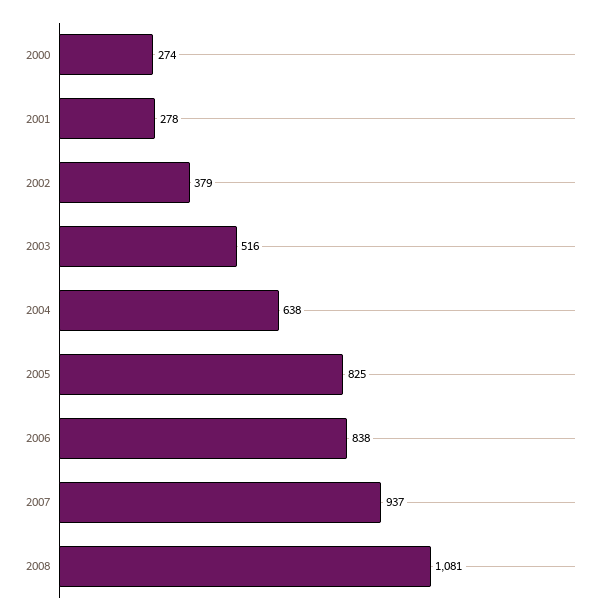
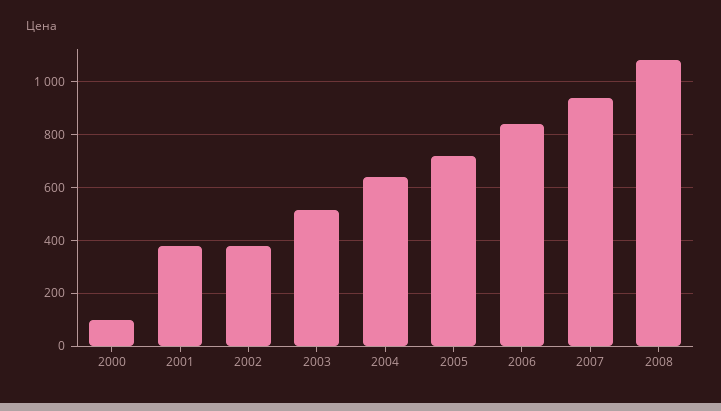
2000: 274 -> 100
2001: 278 -> 375
2005: 825 -> 725

